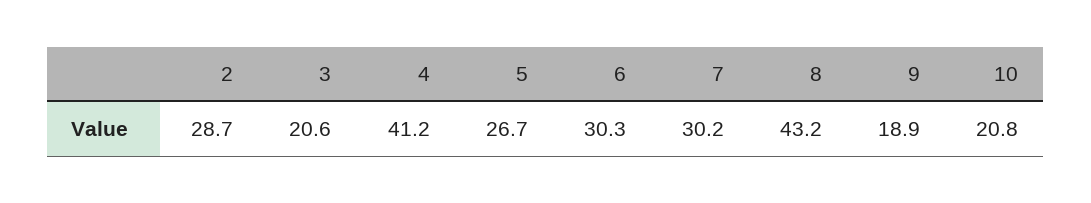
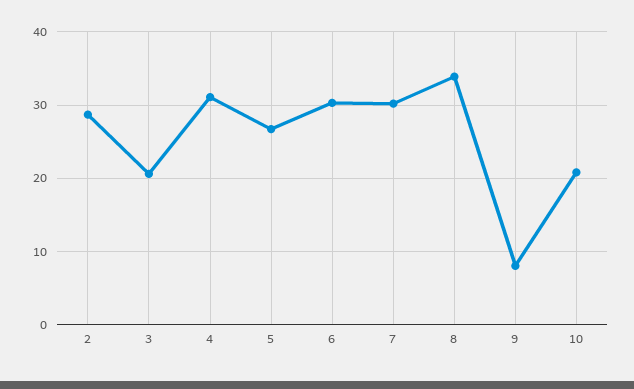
4: 41.2 -> 31
8: 43.2 -> 34
9: 18.9 -> 8

